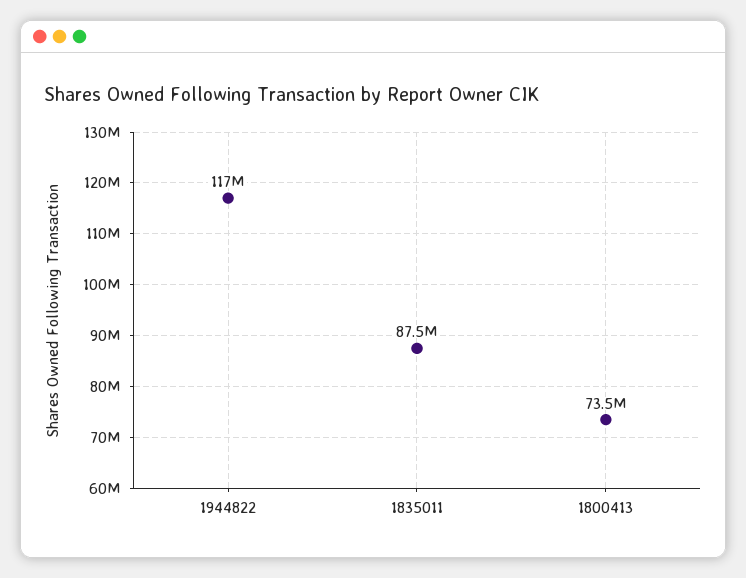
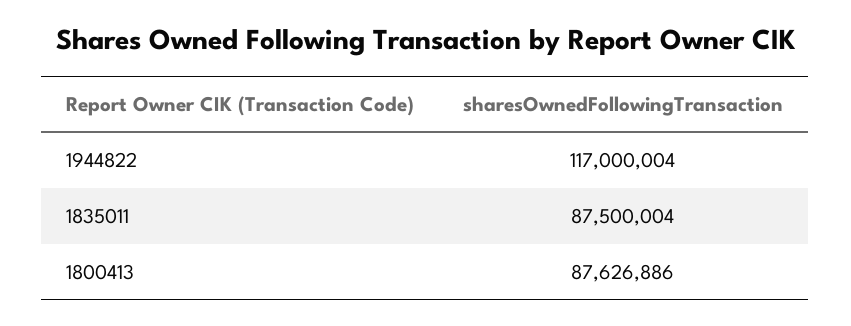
1800413: 73500000 -> 87626886

